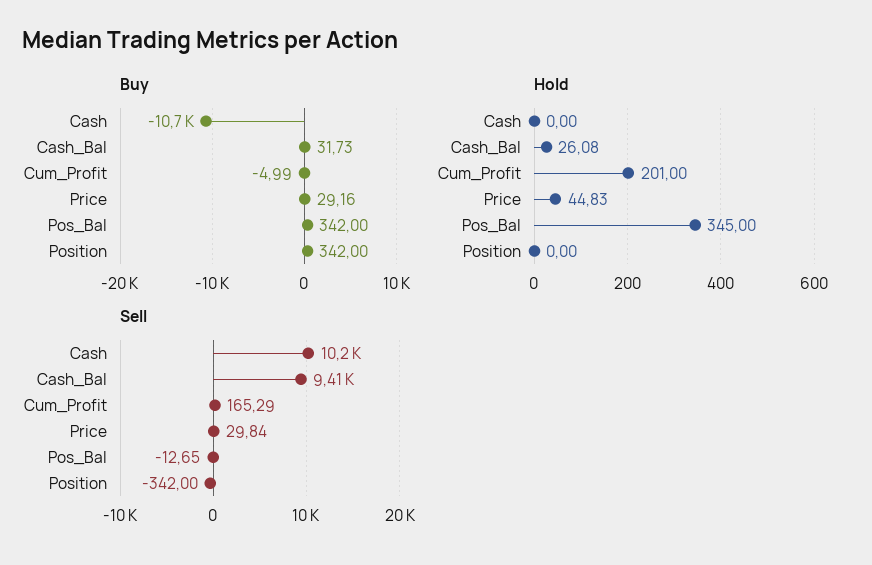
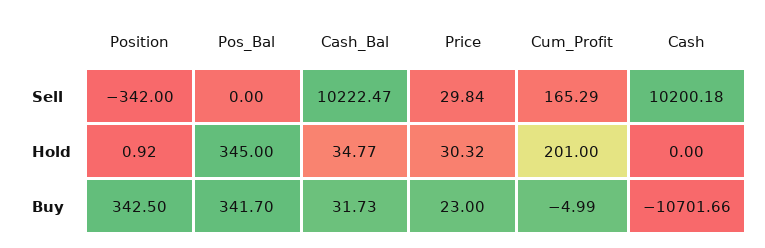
Buy, Price: 29.16 -> 23
Buy, Pos_Bal: 342 -> 341.7
Buy, Position: 342 -> 342.5
Hold, Cash_Bal: 26.08 -> 34.77
Hold, Price: 44.83 -> 30.32
Hold, Position: 0 -> 0.92
Sell, Cash_Bal: 9410 -> 10222.47
Sell, Pos_Bal: -12.65 -> 0

